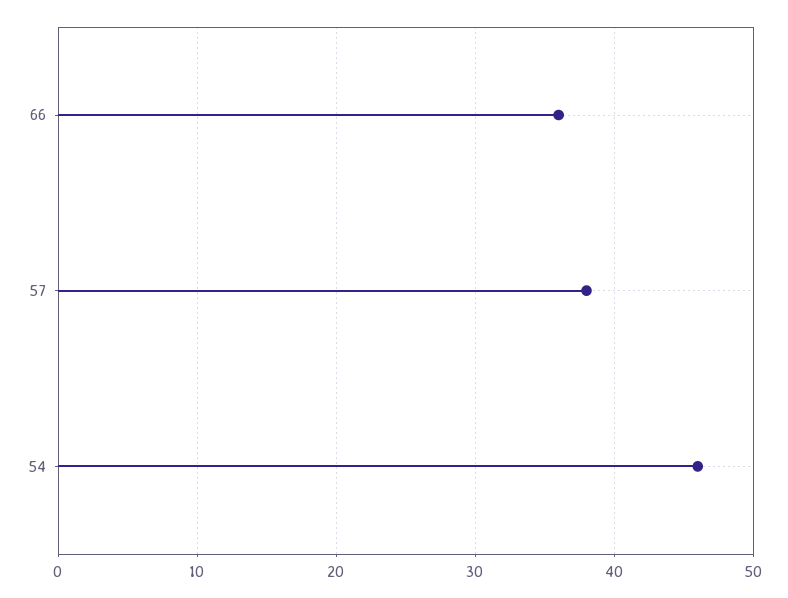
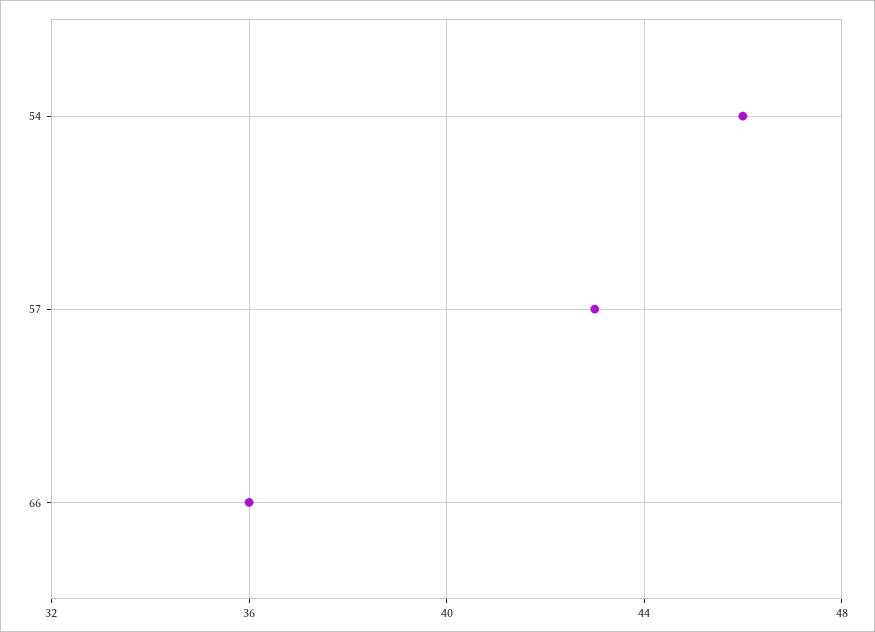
57: 38 -> 43

